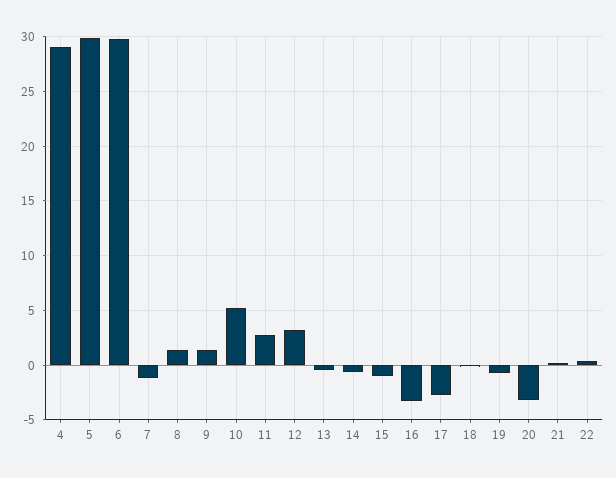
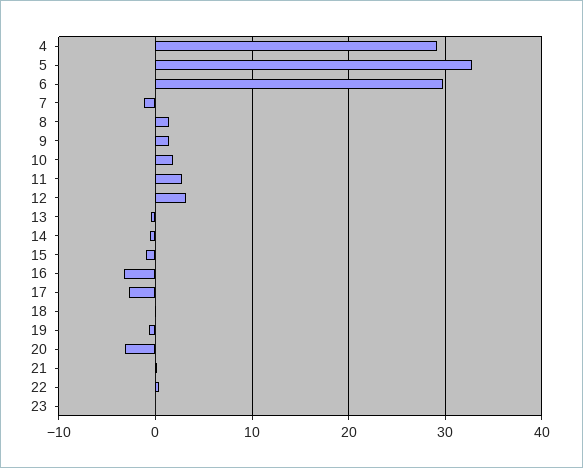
5: 30 -> 33
10: 5 -> 2
23: none -> 0

